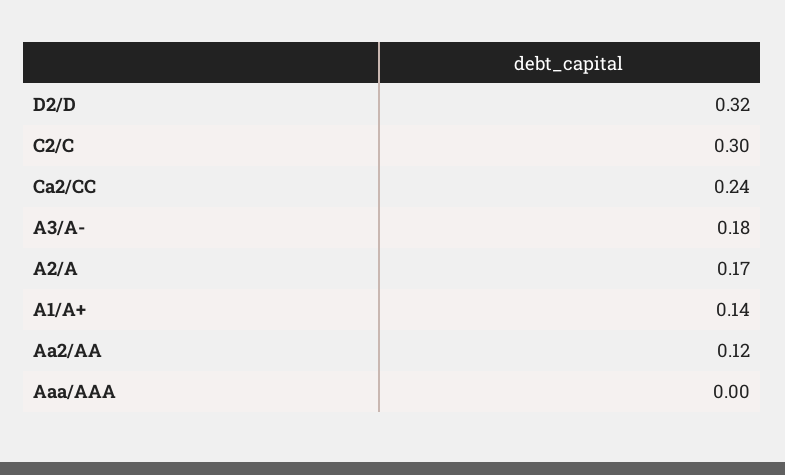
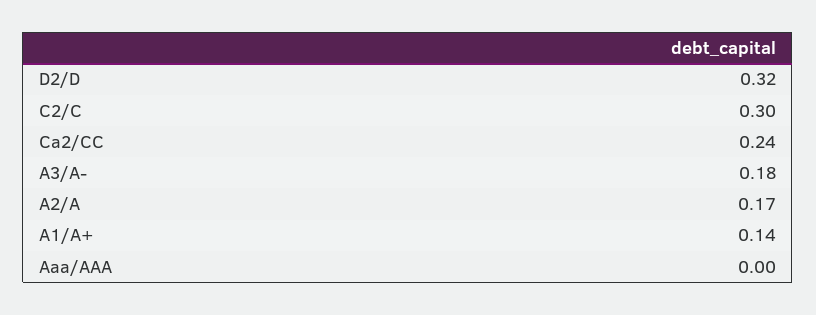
Aa2/AA: 0.12 -> none

